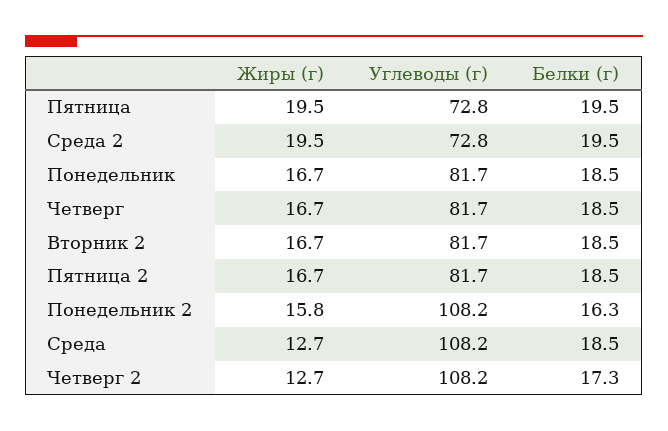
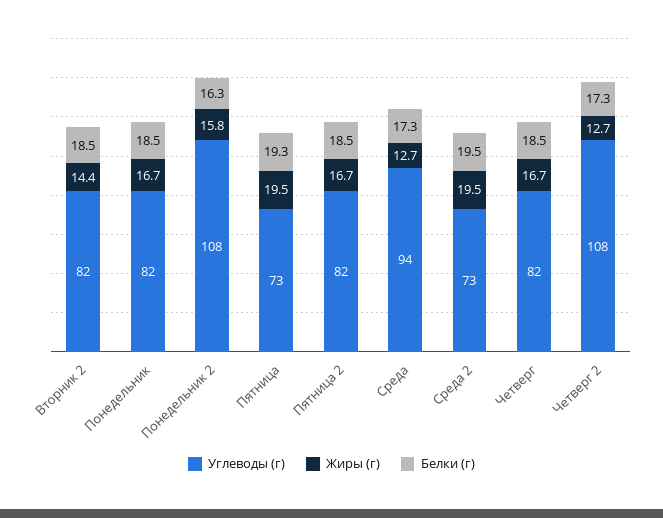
Белки (г), Пятница: 19.5 -> 19.3
Жиры (г), Вторник 2: 16.7 -> 14.4
Углеводы (г), Среда: 108.2 -> 94
Белки (г), Среда: 18.5 -> 17.3

